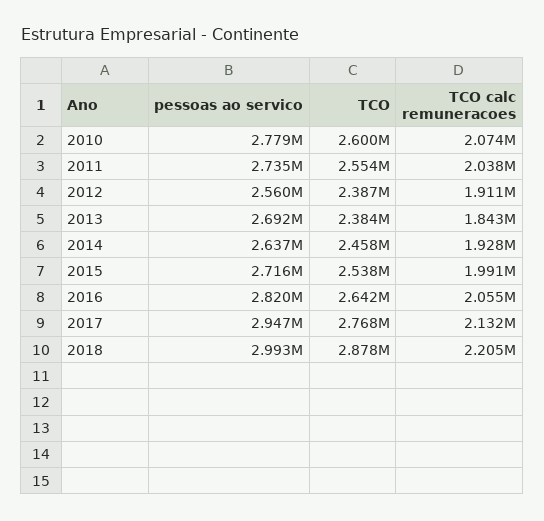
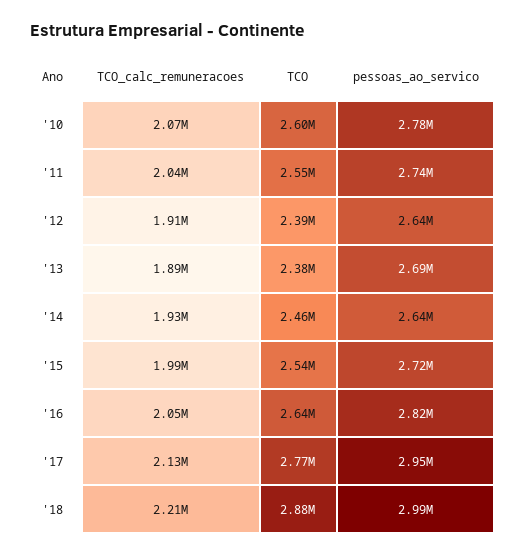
pessoas ao servico, 2012: 2560000 -> 2640000
TCO calc remuneracoes, 2013: 1843000 -> 1890000

